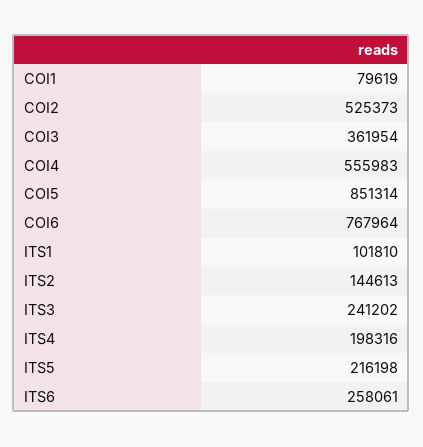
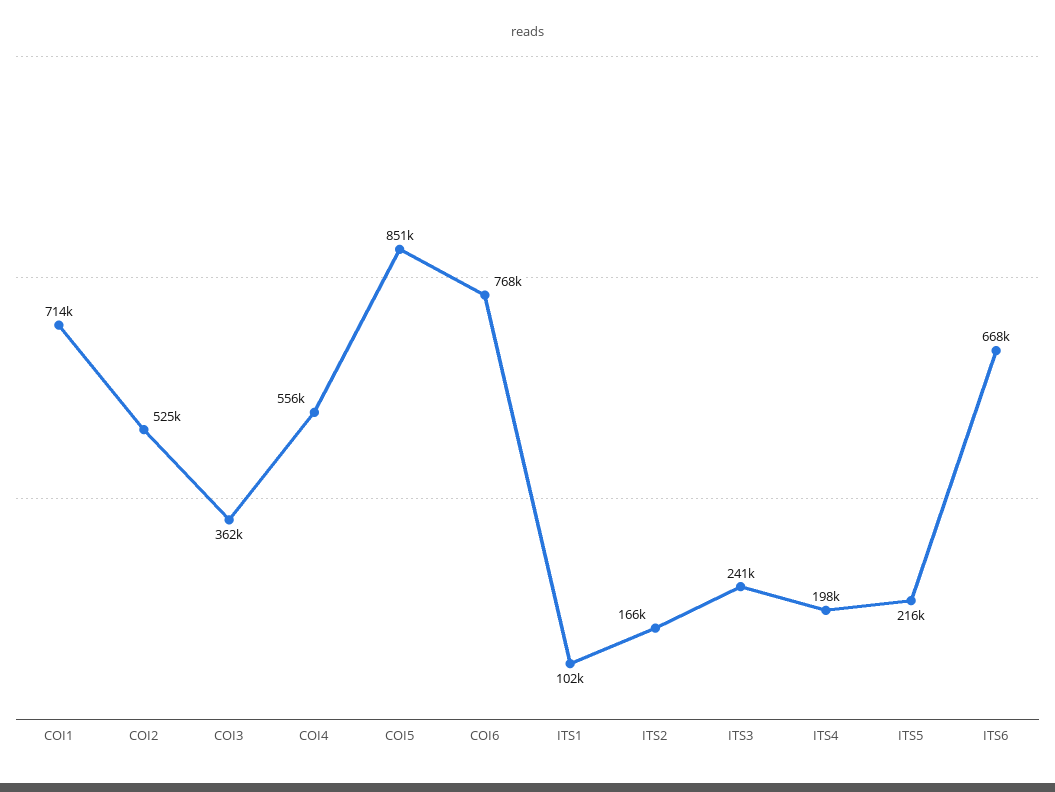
COI1: 79619 -> 714000
ITS2: 144613 -> 166000
ITS6: 258061 -> 668000

